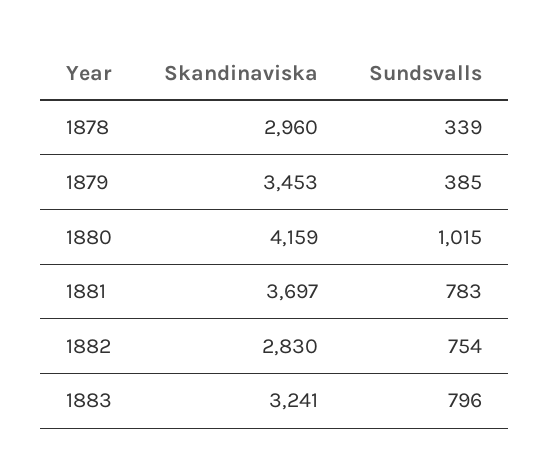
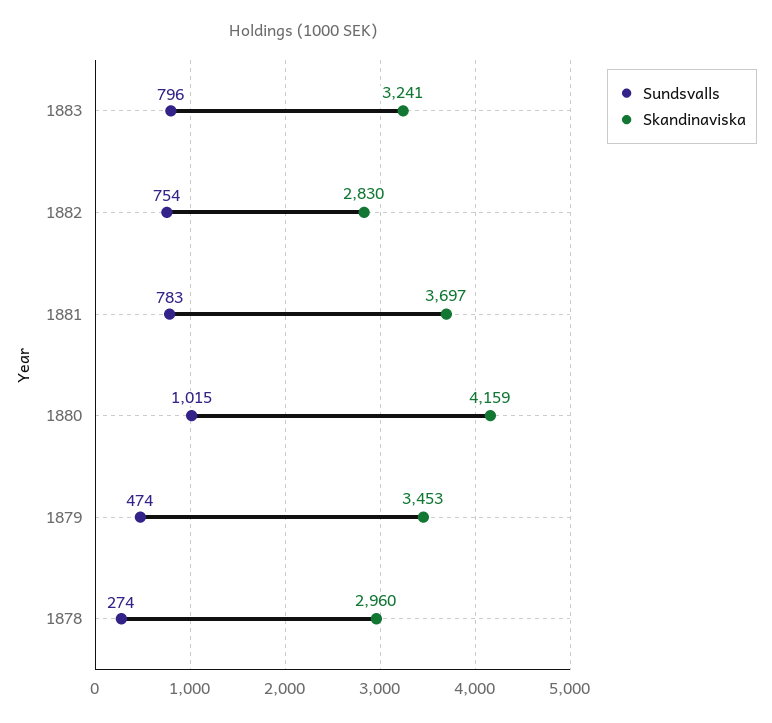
Sundsvalls, 1878: 339 -> 274
Sundsvalls, 1879: 385 -> 474

